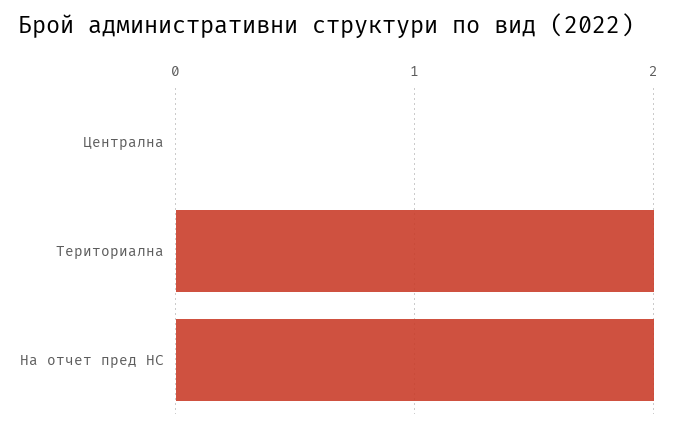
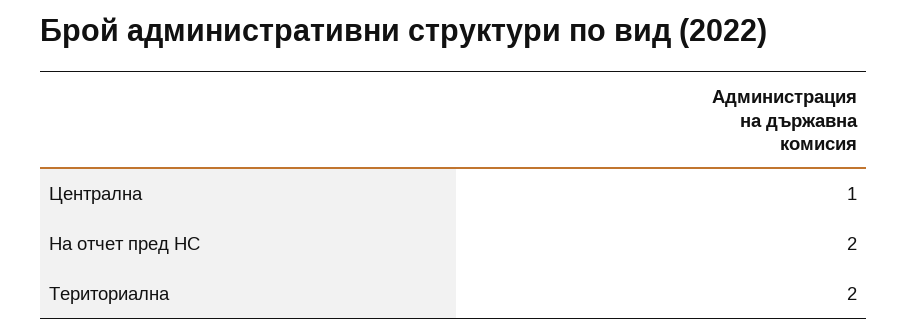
Централна: 0 -> 1

